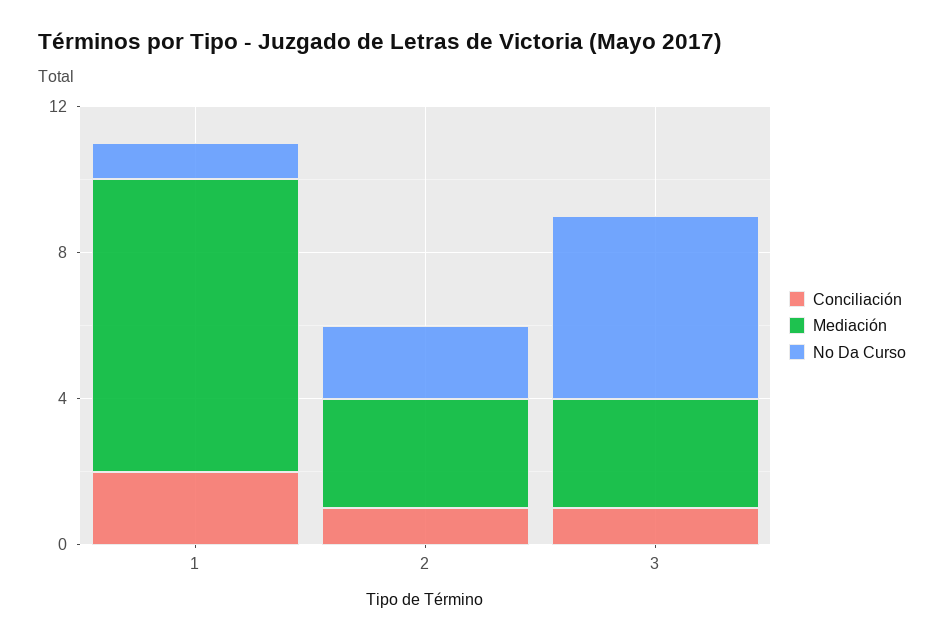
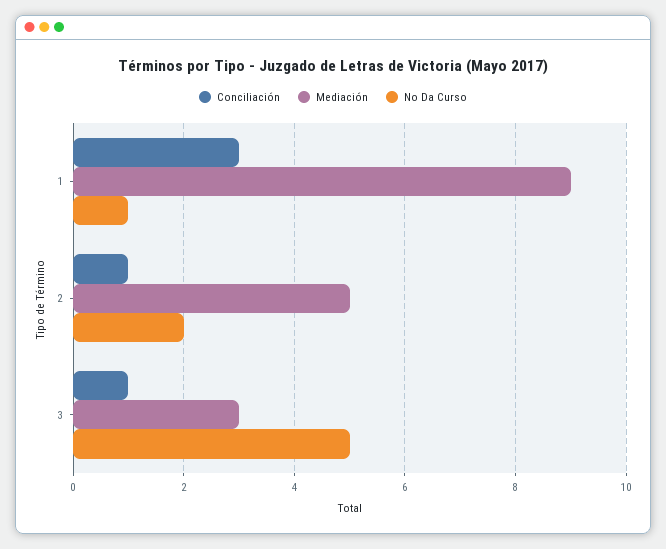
Conciliación, 1: 2 -> 3
Mediación, 1: 8 -> 9
Mediación, 2: 3 -> 5

